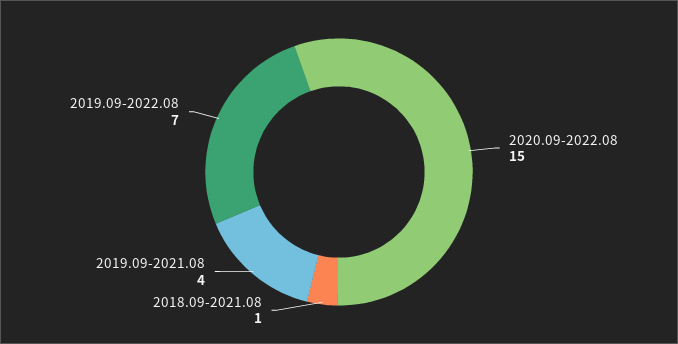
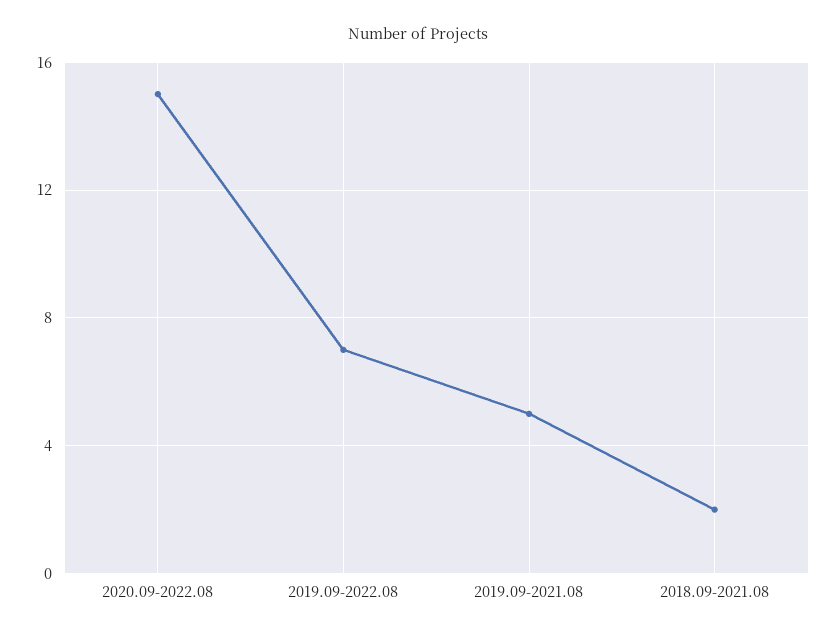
2018.09-2021.08: 1 -> 2
2019.09-2021.08: 4 -> 5

